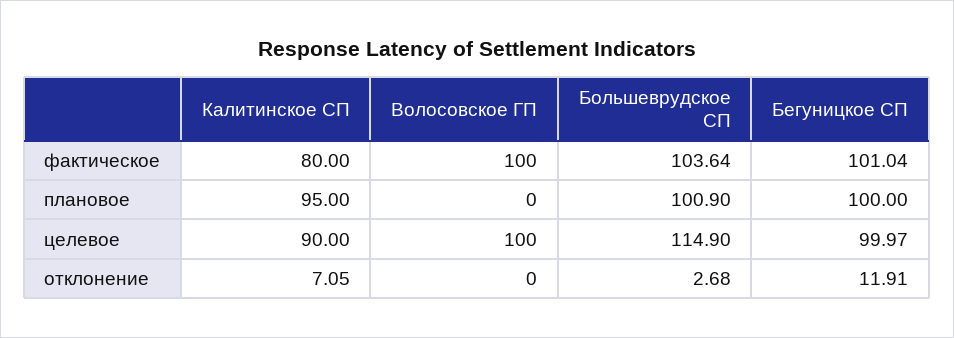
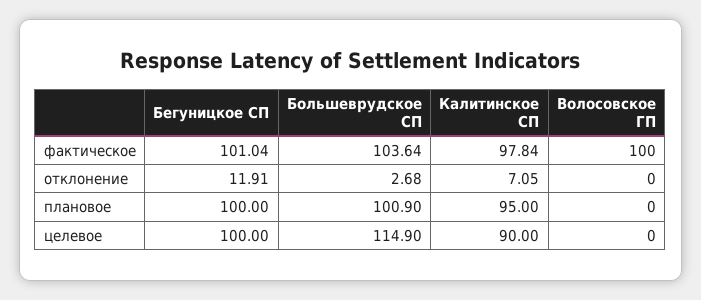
Калитинское СП, фактическое: 80 -> 97.84
Волосовское ГП, целевое: 100 -> 0
Бегуницкое СП, целевое: 99.97 -> 100

